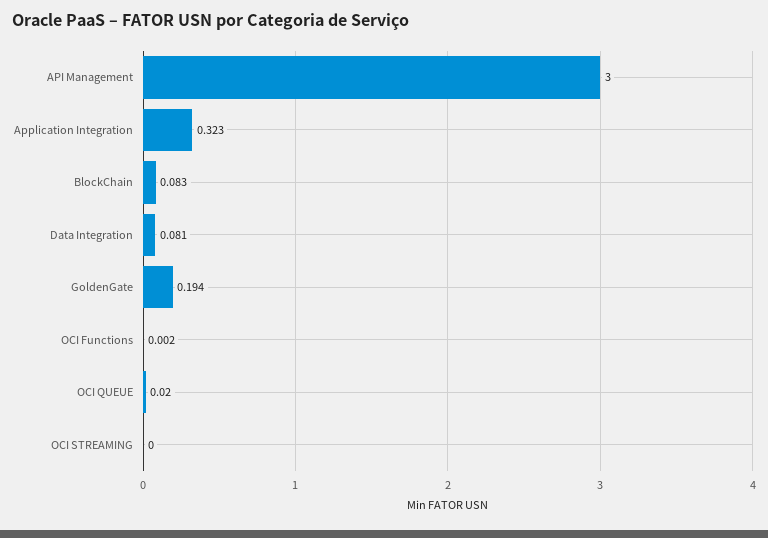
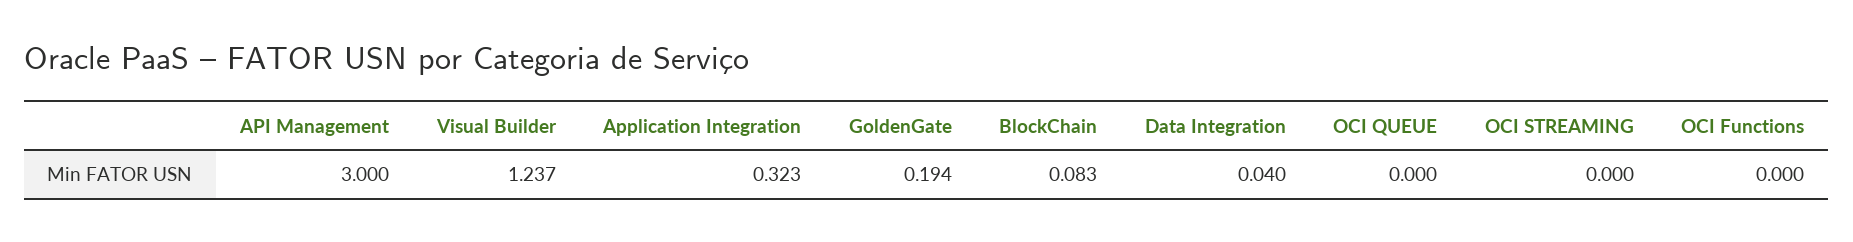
Data Integration: 0.081 -> 0.04
OCI Functions: 0.002 -> 0
OCI QUEUE: 0.02 -> 0
Visual Builder: none -> 1.237

